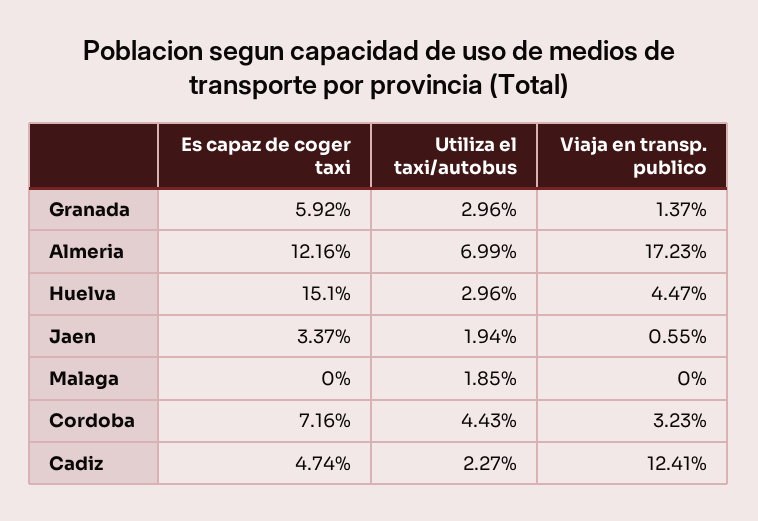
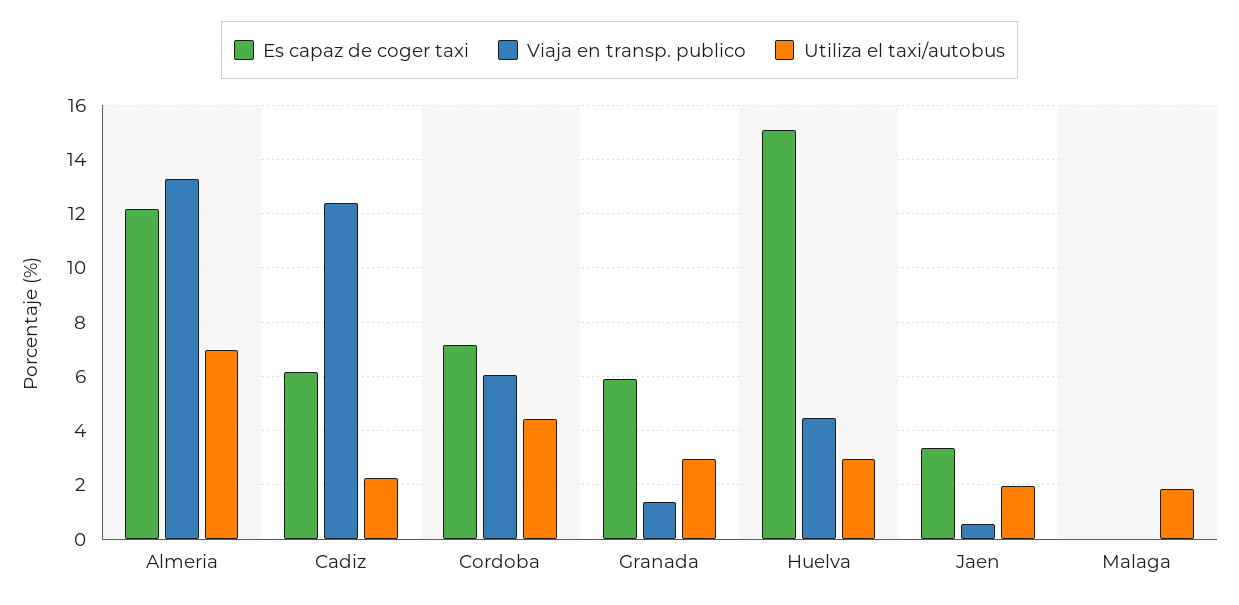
Viaja en transp. publico, Almeria: 17.23 -> 13.25
Viaja en transp. publico, Cordoba: 3.23 -> 6
Es capaz de coger taxi, Cadiz: 4.74 -> 6.25

